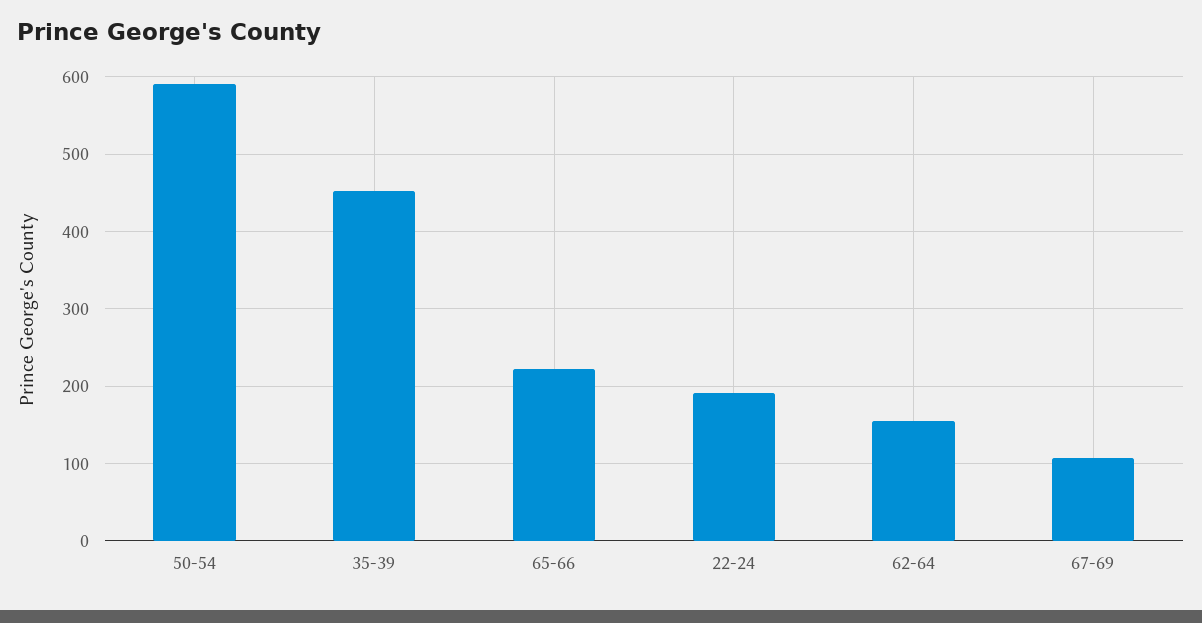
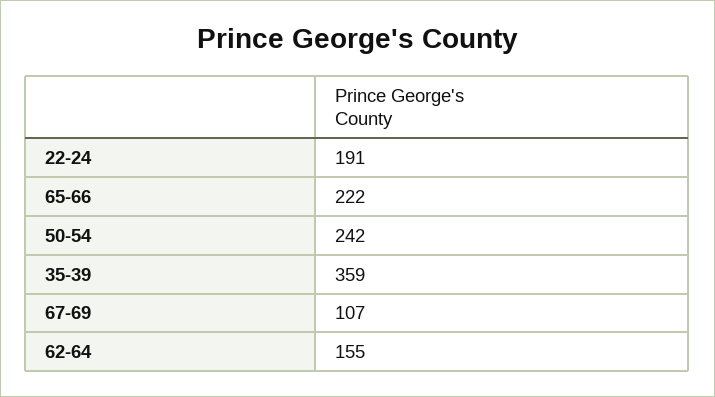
50-54: 590 -> 242
35-39: 450 -> 359

